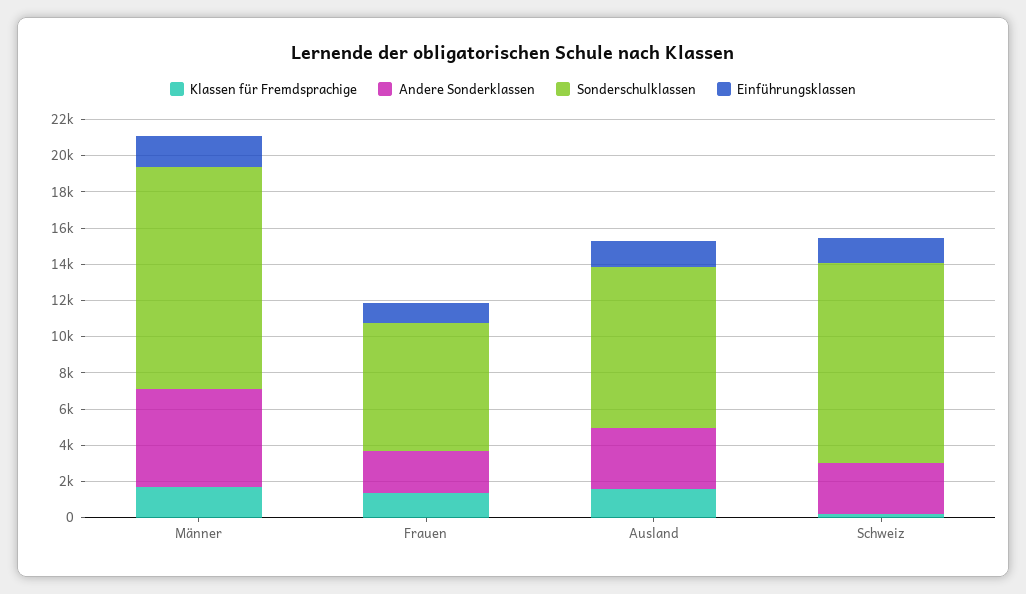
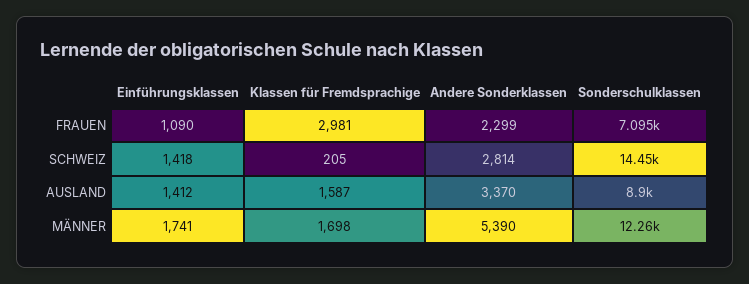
Klassen für Fremdsprachige, Frauen: 1500 -> 2981
Sonderschulklassen, Schweiz: 11000 -> 14450

